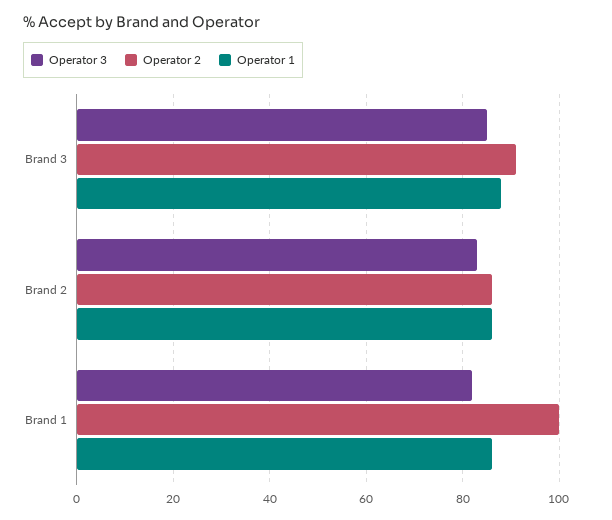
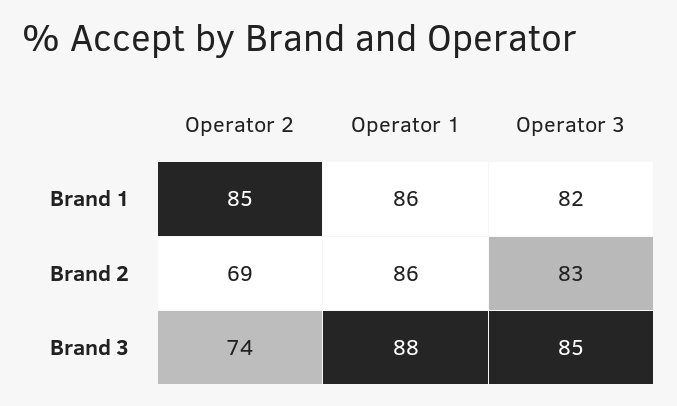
Operator 2, Brand 3: 90 -> 74
Operator 2, Brand 2: 85 -> 69
Operator 2, Brand 1: 100 -> 85

